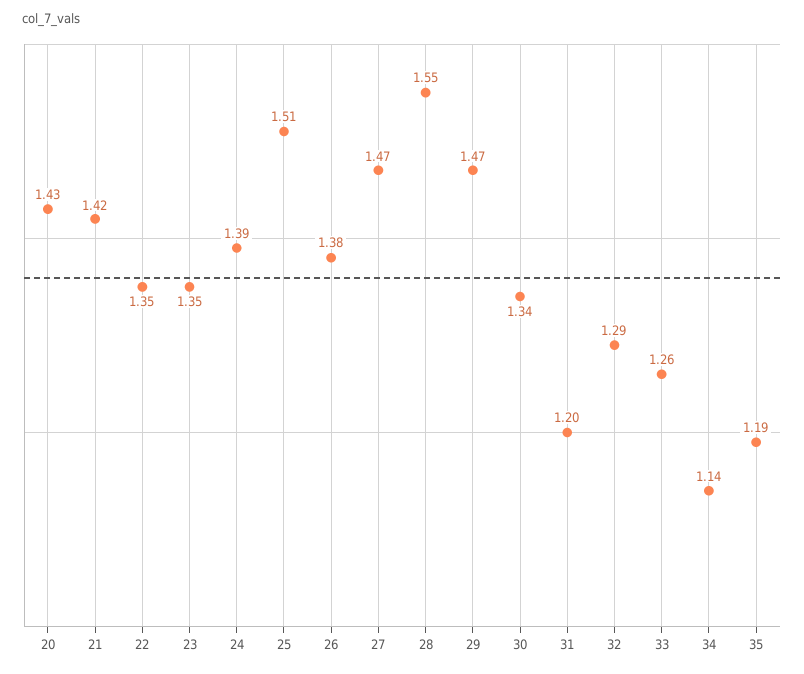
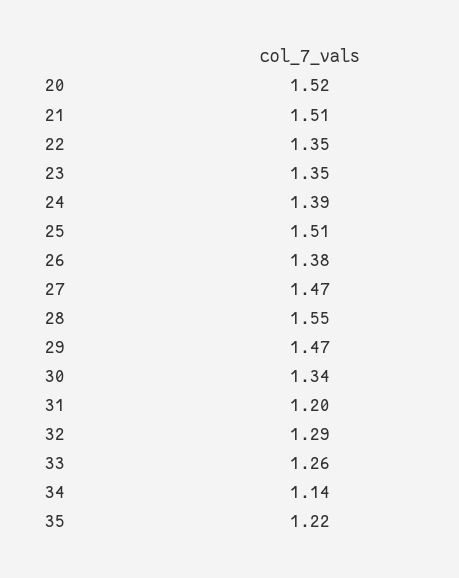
20: 1.43 -> 1.52
21: 1.42 -> 1.51
35: 1.19 -> 1.22

